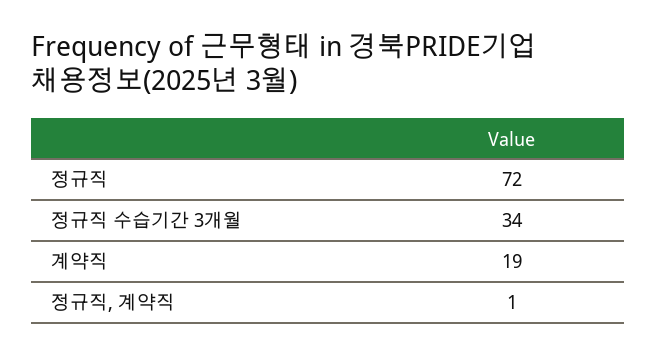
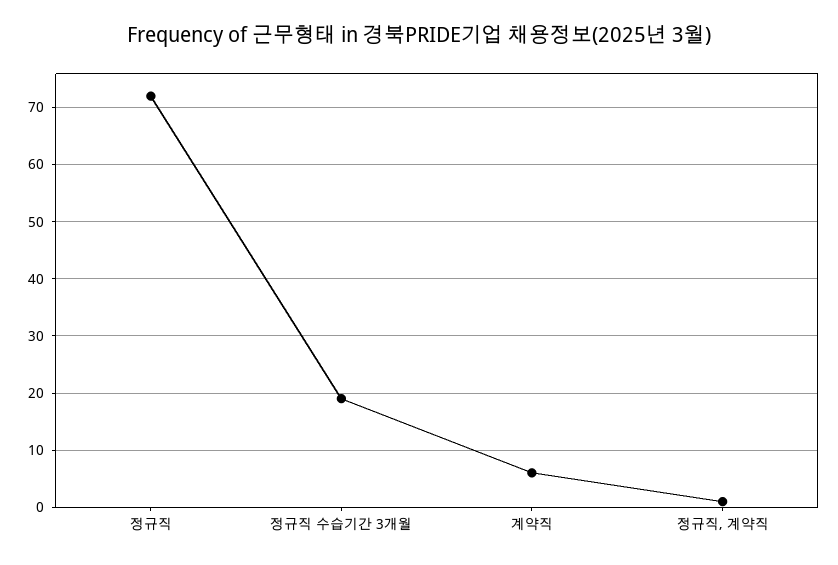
정규직 수습기간 3개월: 34 -> 20
계약직: 19 -> 5

